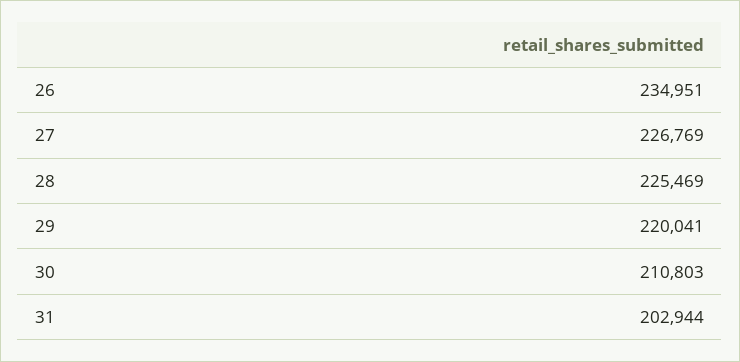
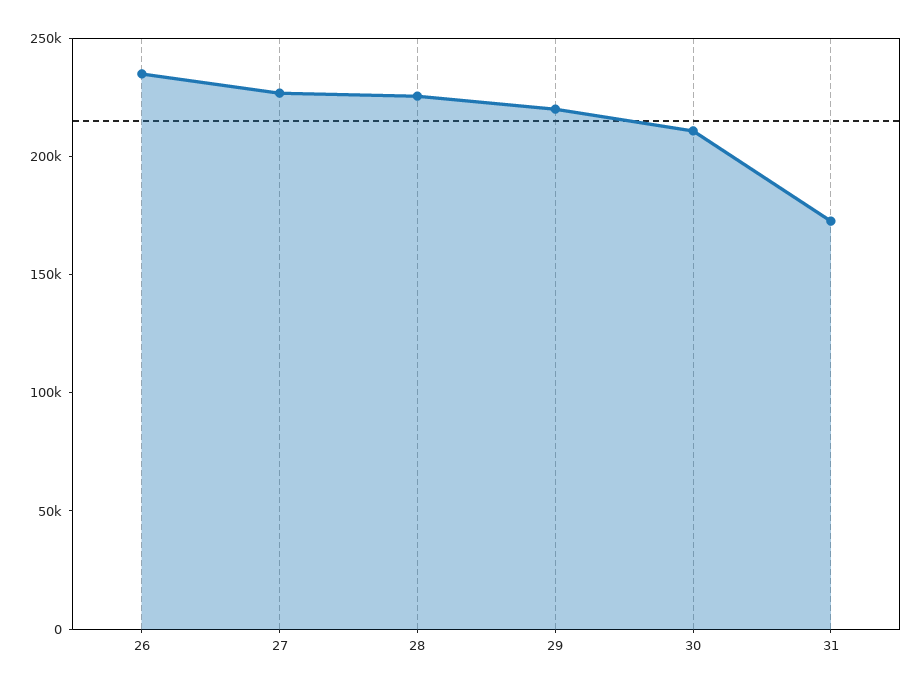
31: 202944 -> 170000

